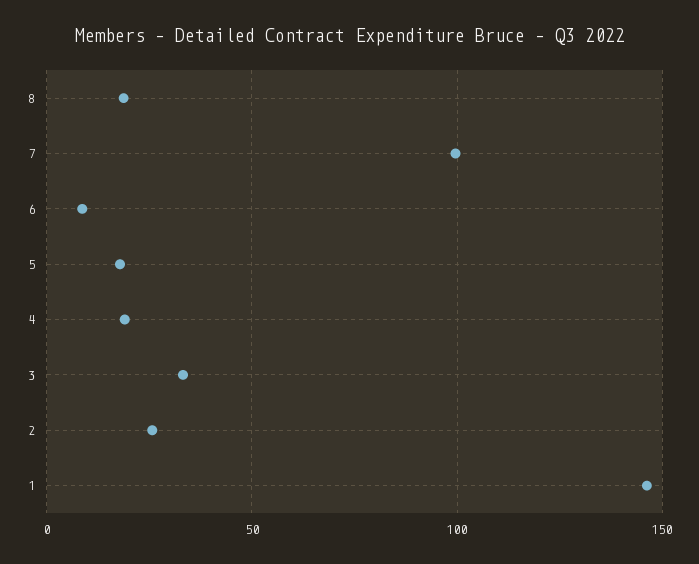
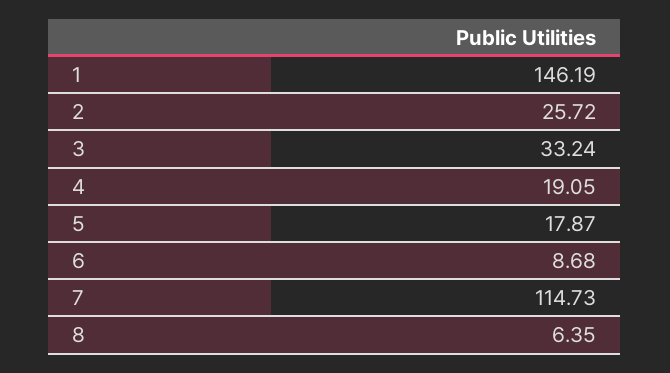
8: 20 -> 6.35
7: 100 -> 114.73

